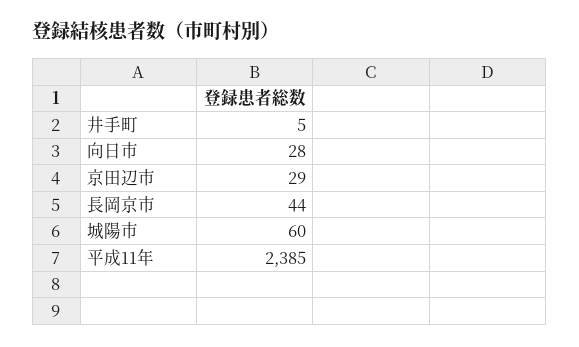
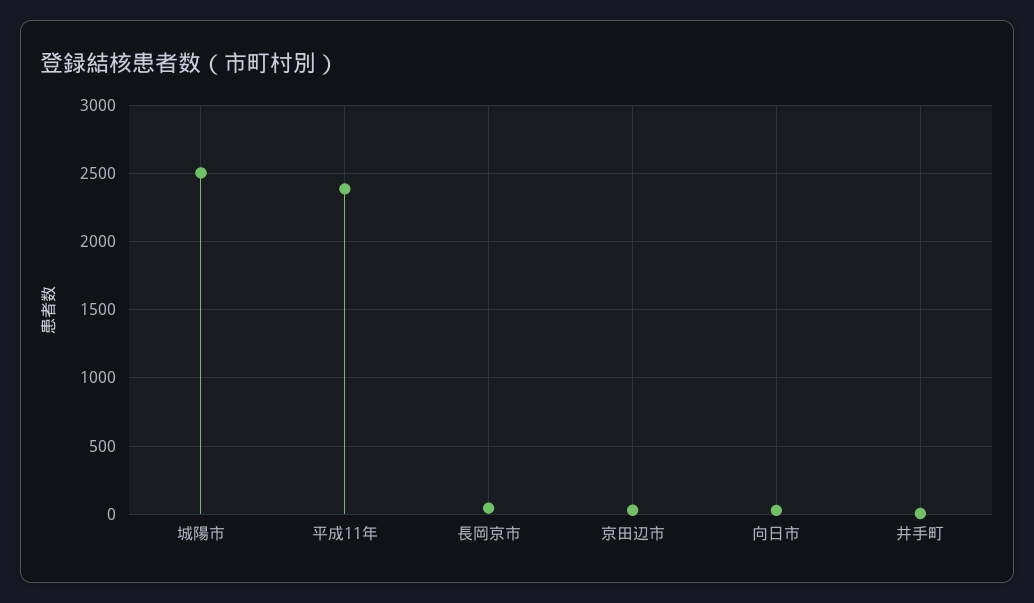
城陽市: 60 -> 2500

